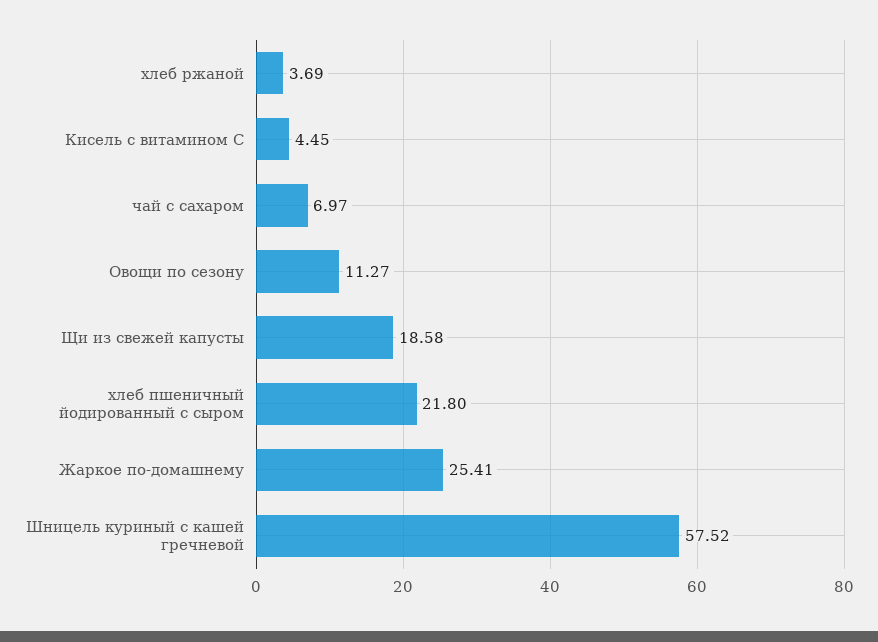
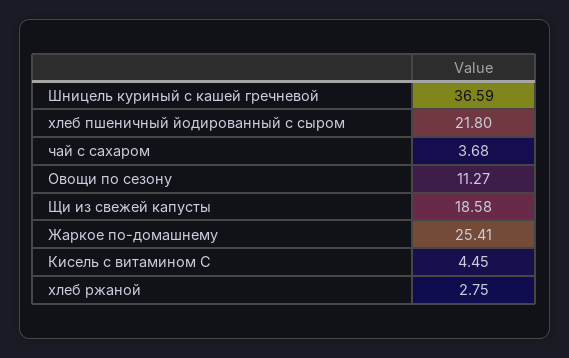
хлеб ржаной: 3.69 -> 2.75
чай с сахаром: 6.97 -> 3.68
Шницель куриный с кашей гречневой: 57.52 -> 36.59

